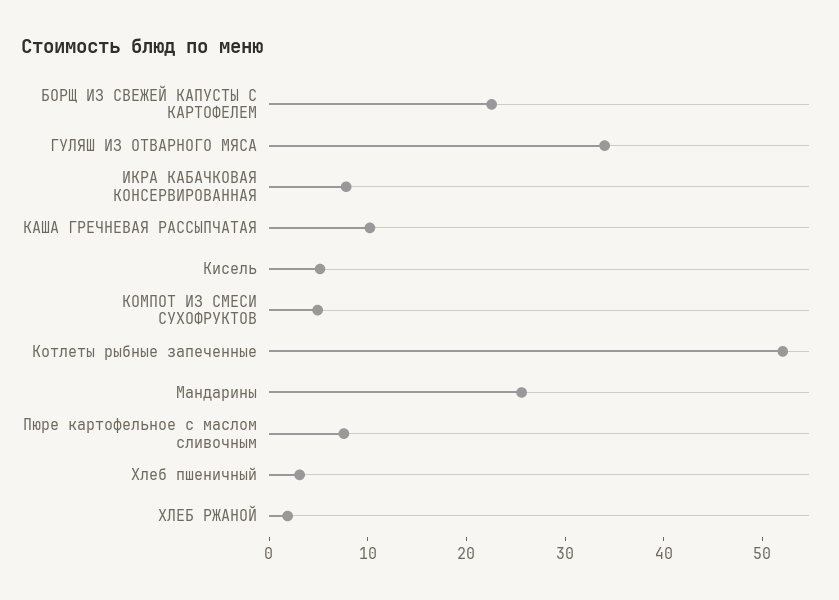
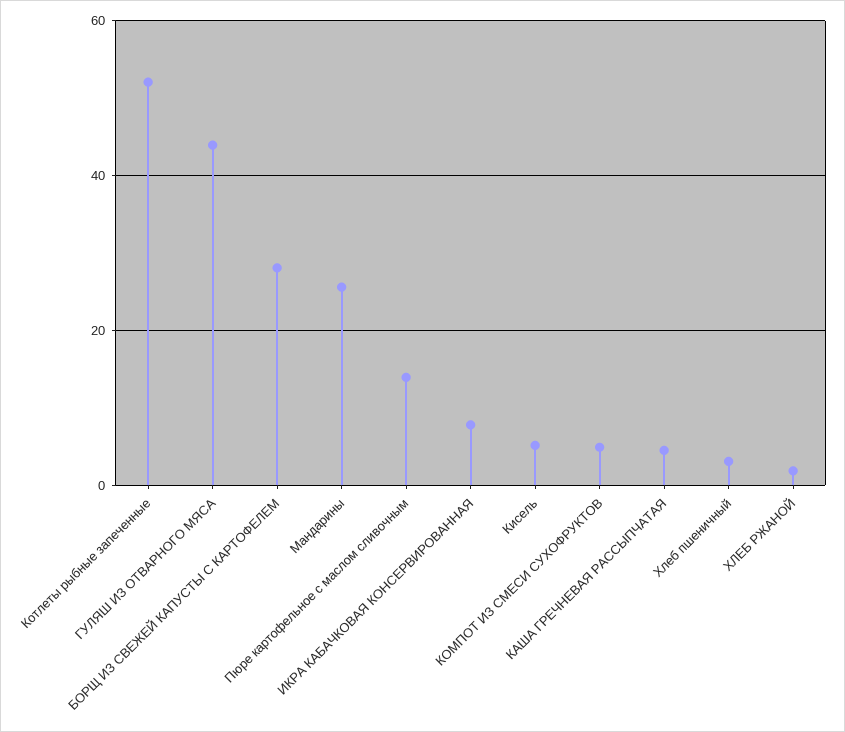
БОРЩ ИЗ СВЕЖЕЙ КАПУСТЫ С КАРТОФЕЛЕМ: 22 -> 28
ГУЛЯШ ИЗ ОТВАРНОГО МЯСА: 34 -> 44
КАША ГРЕЧНЕВАЯ РАССЫПЧАТАЯ: 10 -> 4
Пюре картофельное с маслом сливочным: 8 -> 14

